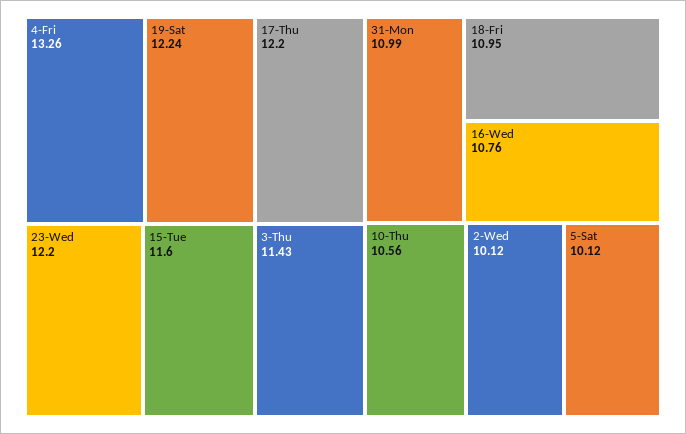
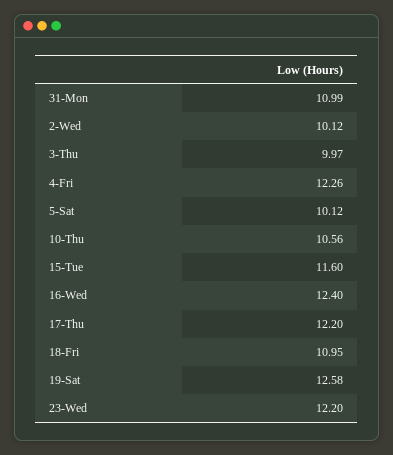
4-Fri: 13.26 -> 12.26
19-Sat: 12.24 -> 12.58
3-Thu: 11.43 -> 9.97
16-Wed: 10.76 -> 12.4

